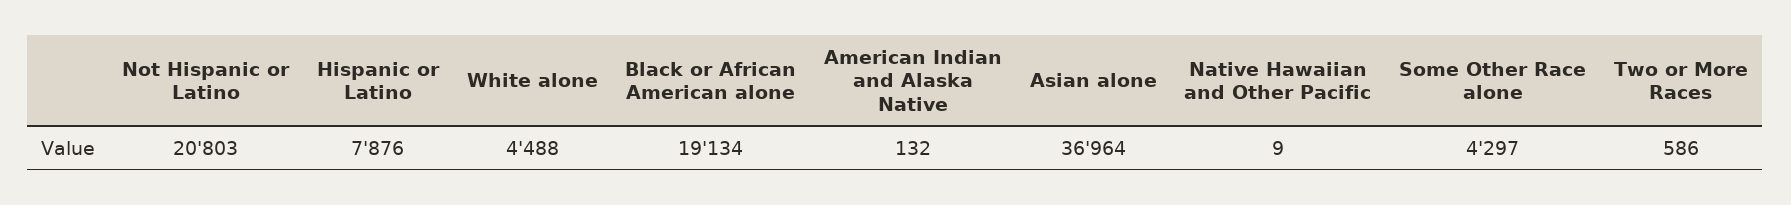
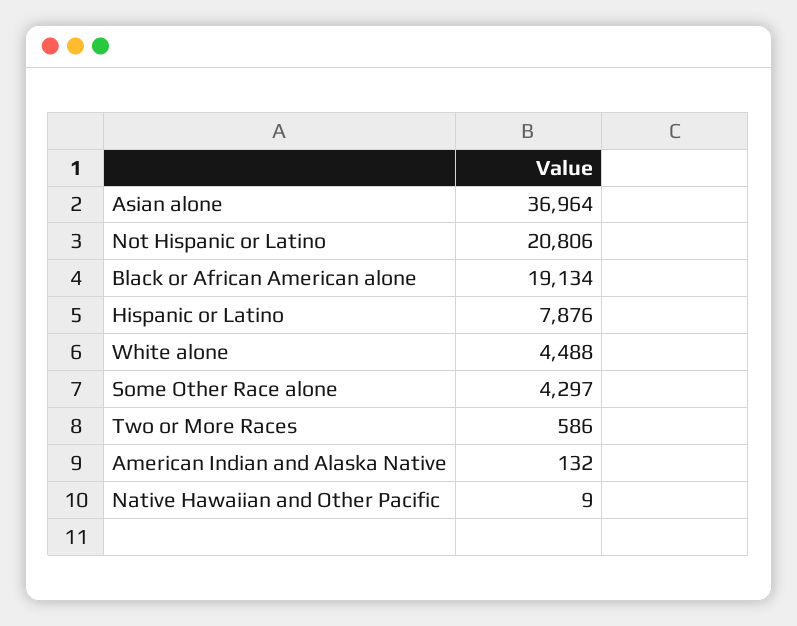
Not Hispanic or Latino: 20803 -> 20806

